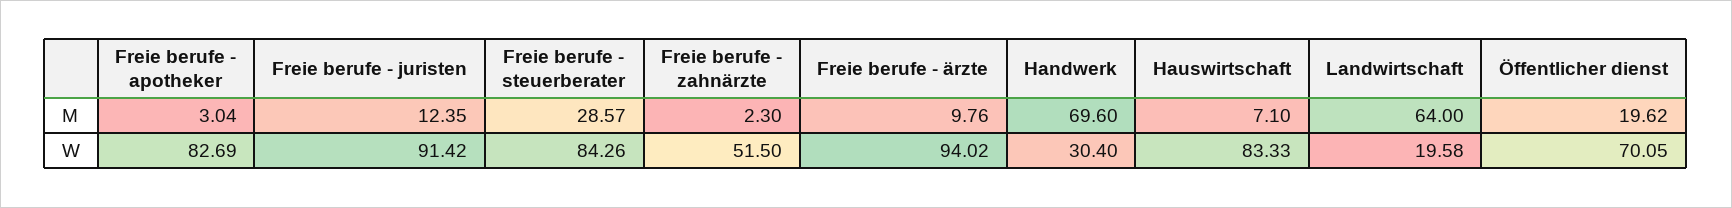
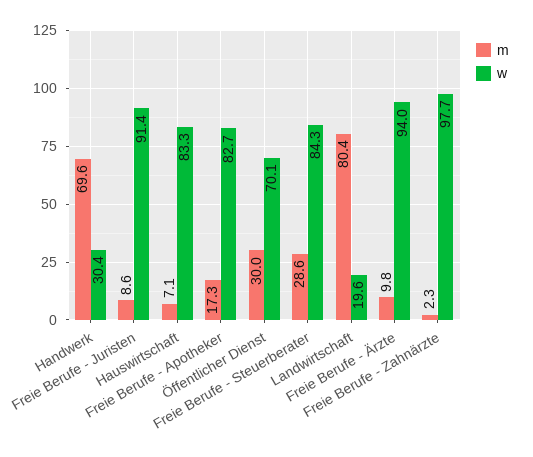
M, Freie berufe - apotheker: 3.04 -> 17.3
M, Freie berufe - juristen: 12.35 -> 8.6
M, Landwirtschaft: 64 -> 80.4
M, Öffentlicher dienst: 19.62 -> 30
W, Freie berufe - zahnärzte: 51.5 -> 97.7

